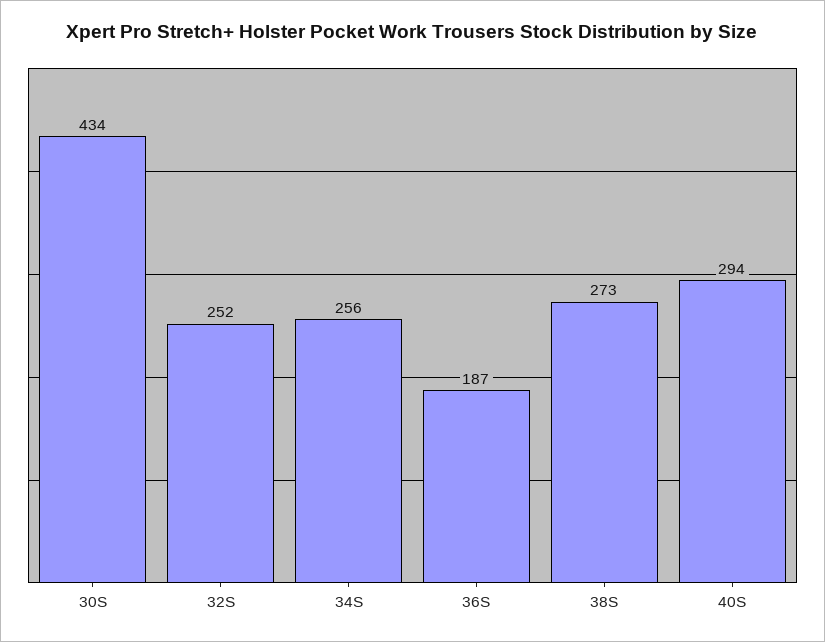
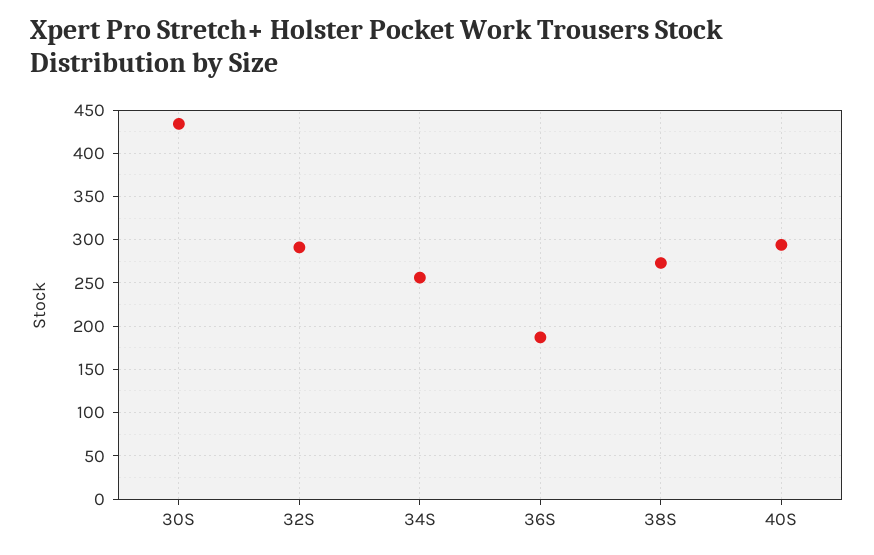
32S: 252 -> 290

